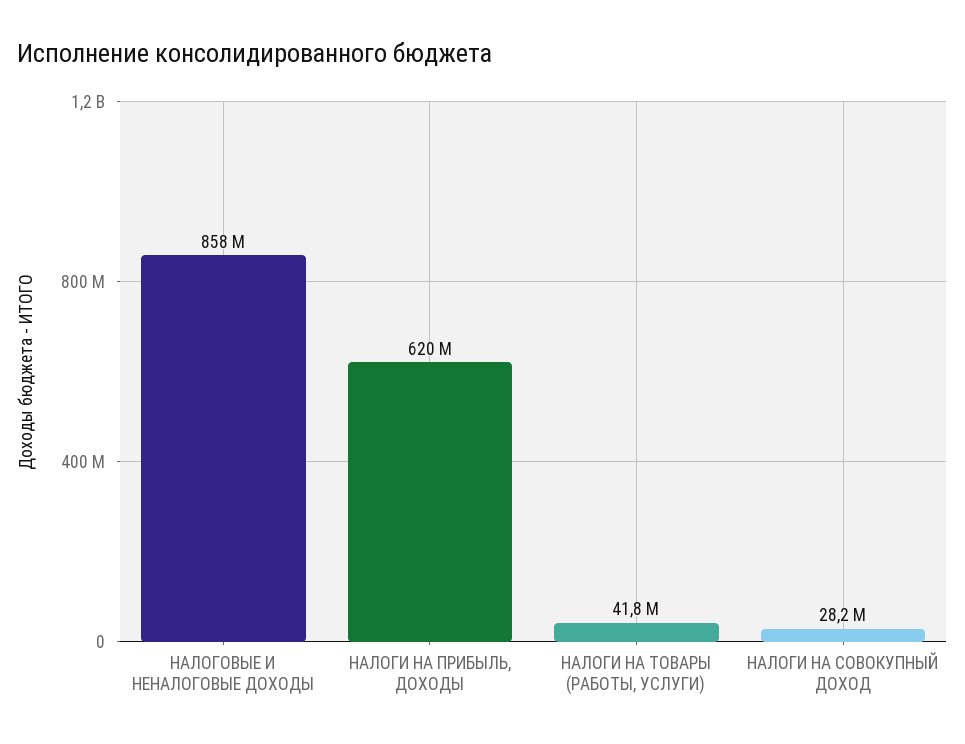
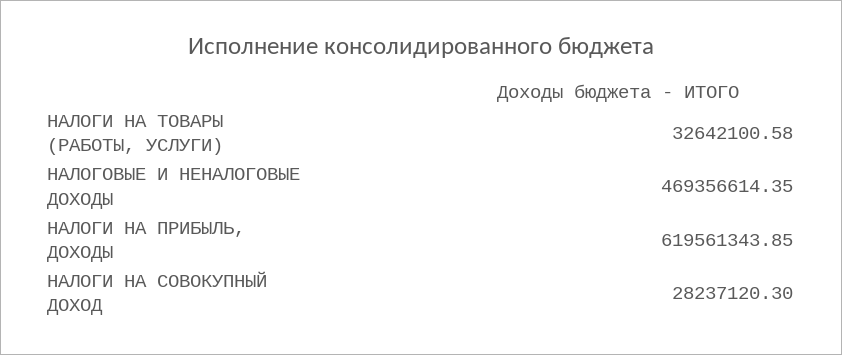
НАЛОГОВЫЕ И НЕНАЛОГОВЫЕ ДОХОДЫ: 858000000 -> 469356614.35
НАЛОГИ НА ТОВАРЫ (РАБОТЫ, УСЛУГИ): 41800000 -> 32642100.58

